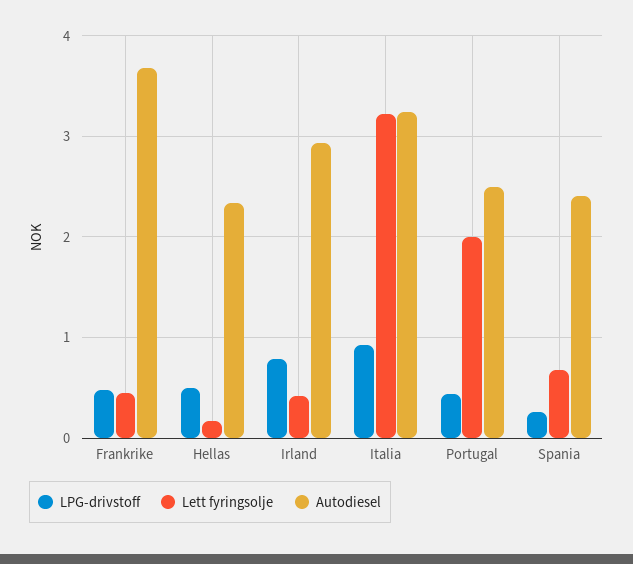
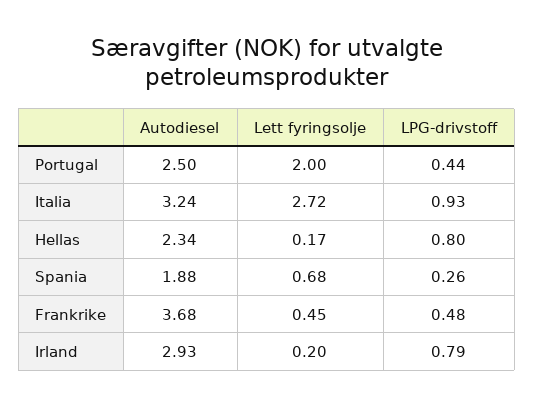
LPG-drivstoff, Hellas: 0.5 -> 0.8
Lett fyringsolje, Irland: 0.4 -> 0.2
Lett fyringsolje, Italia: 3.2 -> 2.72
Autodiesel, Spania: 2.4 -> 1.88

